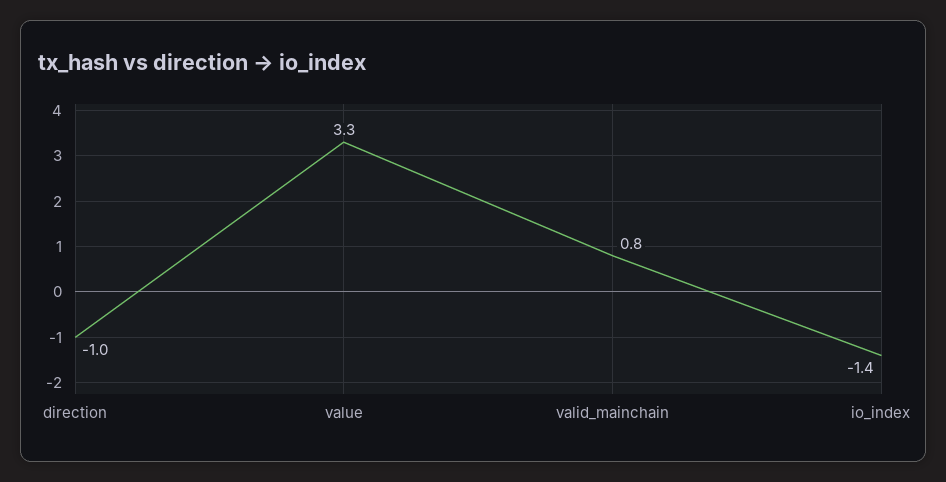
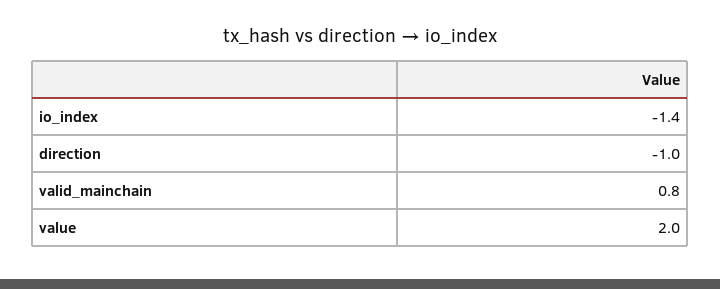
value: 3.3 -> 2

